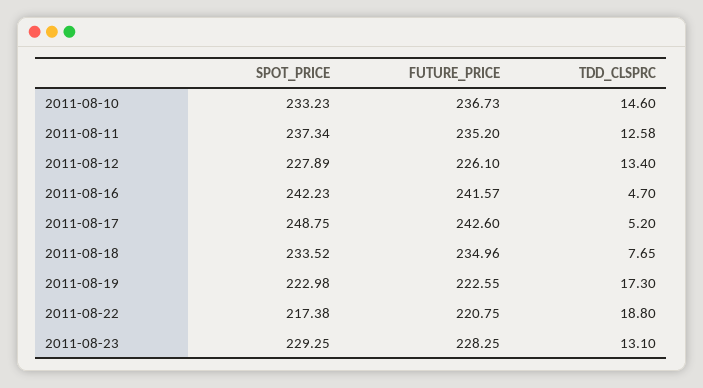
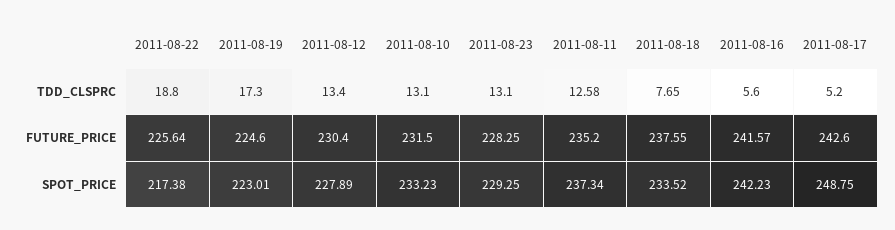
FUTURE_PRICE, 2011-08-10: 236.73 -> 231.5
TDD_CLSPRC, 2011-08-10: 14.6 -> 13.1
FUTURE_PRICE, 2011-08-12: 226.1 -> 230.4
TDD_CLSPRC, 2011-08-16: 4.7 -> 5.6
FUTURE_PRICE, 2011-08-18: 234.96 -> 237.55
SPOT_PRICE, 2011-08-19: 222.98 -> 223.01
FUTURE_PRICE, 2011-08-19: 222.55 -> 224.6
FUTURE_PRICE, 2011-08-22: 220.75 -> 225.64

